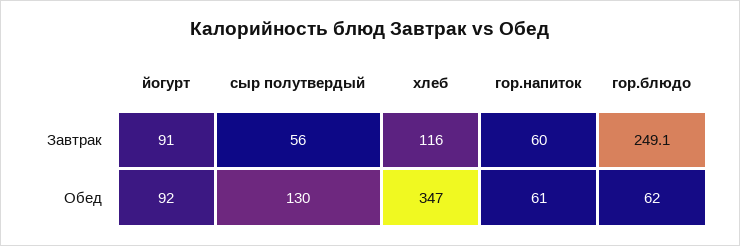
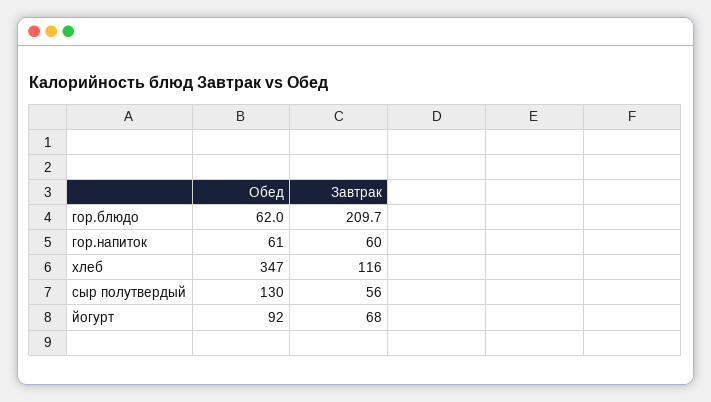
йогурт, Завтрак: 91 -> 68
гор.блюдо, Завтрак: 249.1 -> 209.7

